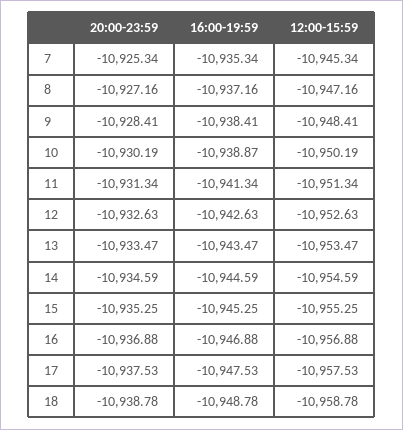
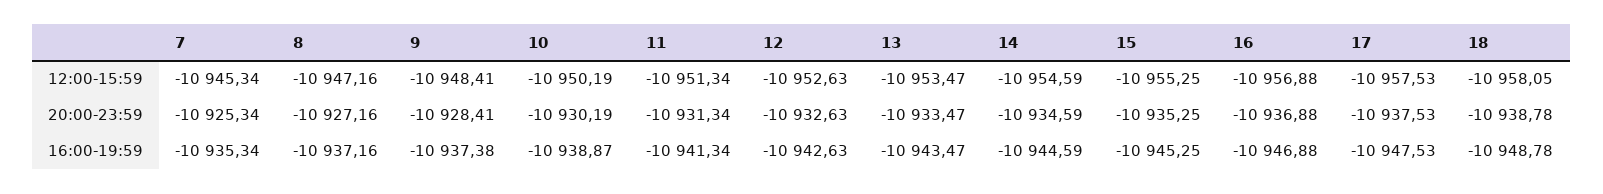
16:00-19:59, 9: -10938.41 -> -10937.38
12:00-15:59, 18: -10958.78 -> -10958.05

